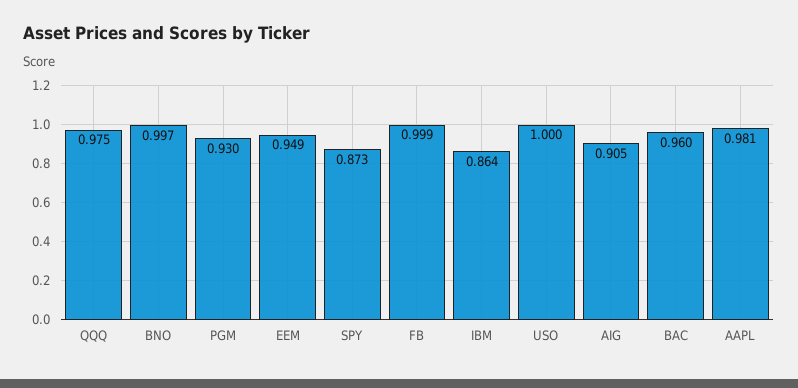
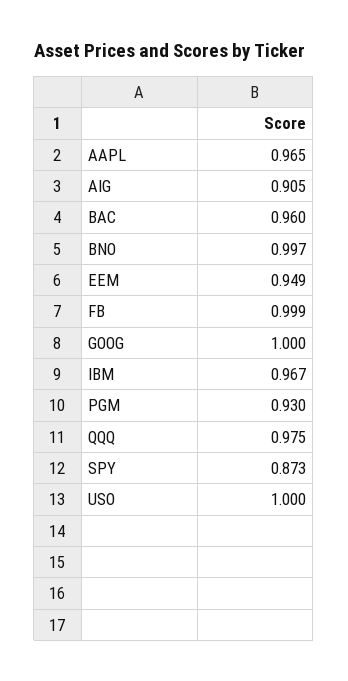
IBM: 0.864 -> 0.967
AAPL: 0.981 -> 0.965
GOOG: none -> 1

